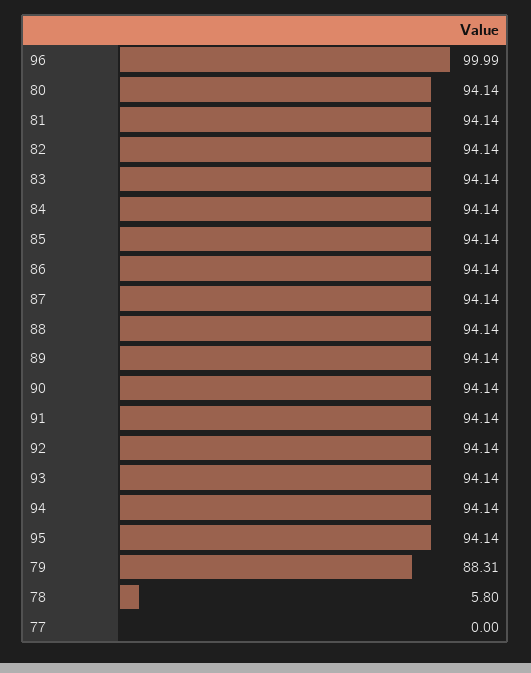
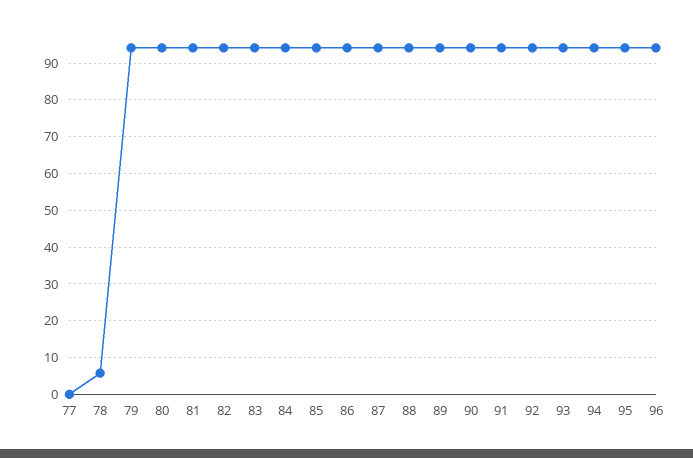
96: 99.99 -> 94
79: 88.31 -> 94

